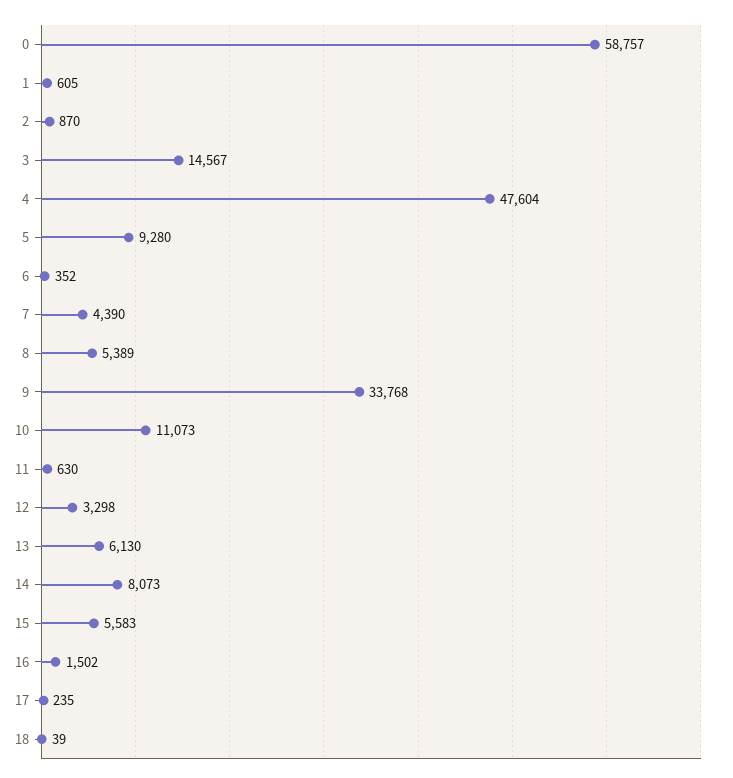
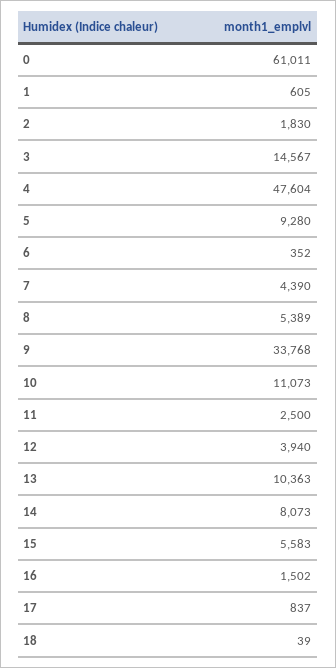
0: 58757 -> 61011
2: 870 -> 1830
11: 630 -> 2500
12: 3298 -> 3940
13: 6130 -> 10363
17: 235 -> 837

